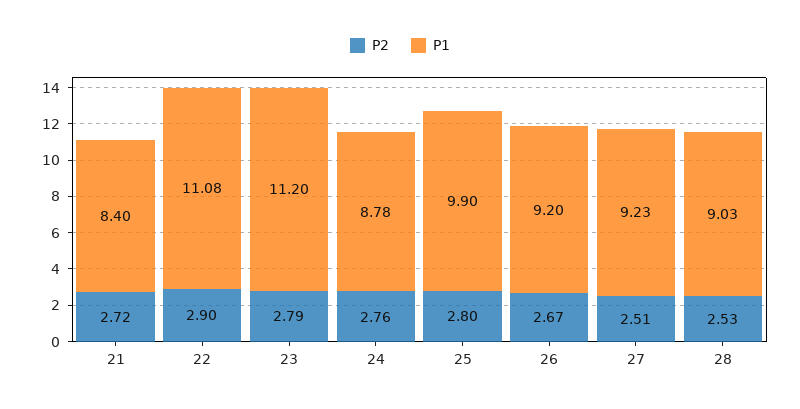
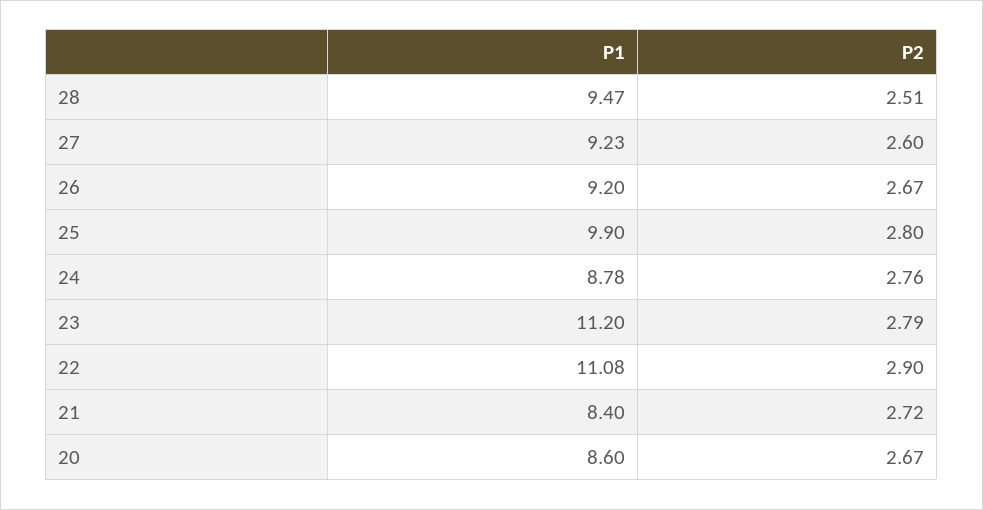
P2, 27: 2.51 -> 2.6
P2, 28: 2.53 -> 2.51
P1, 28: 9.03 -> 9.47
P1, 20: none -> 8.6
P2, 20: none -> 2.67

